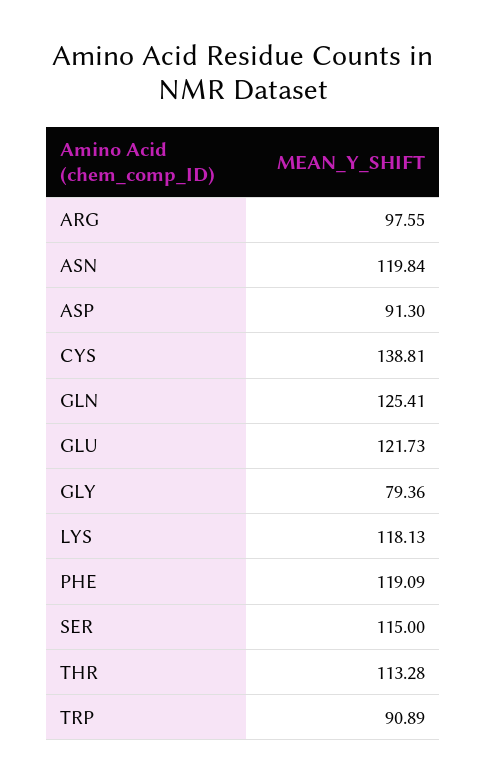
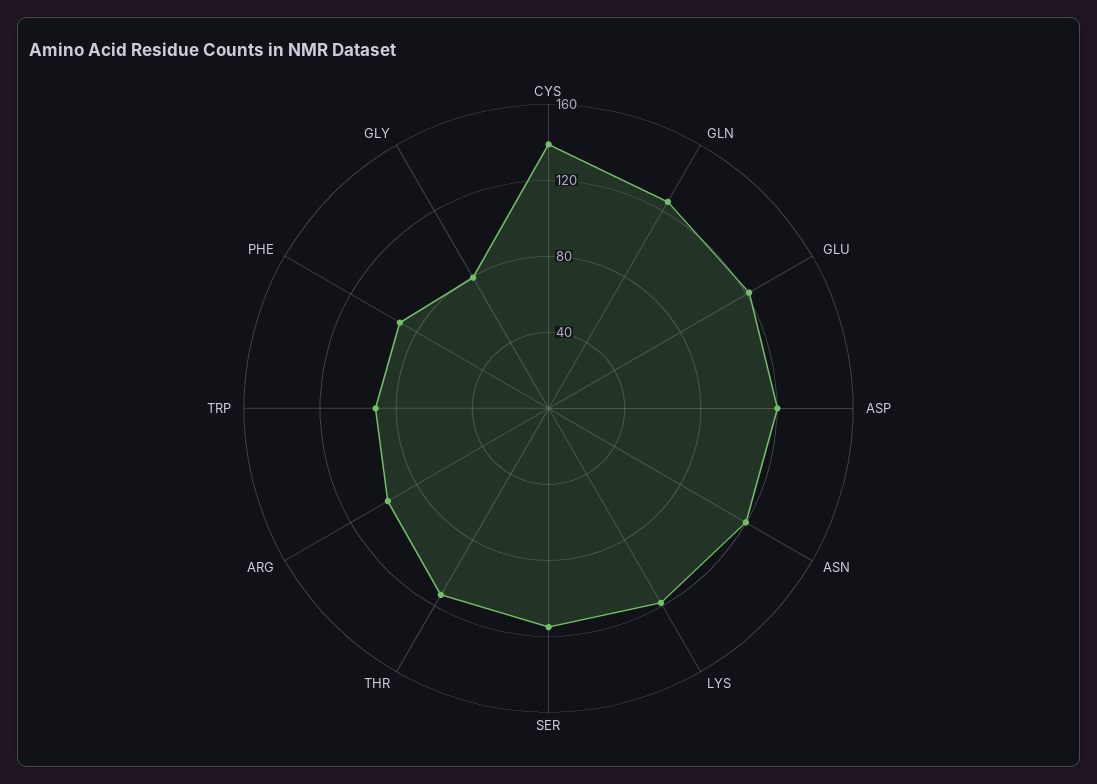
ASP: 91.3 -> 120
PHE: 119.09 -> 90

